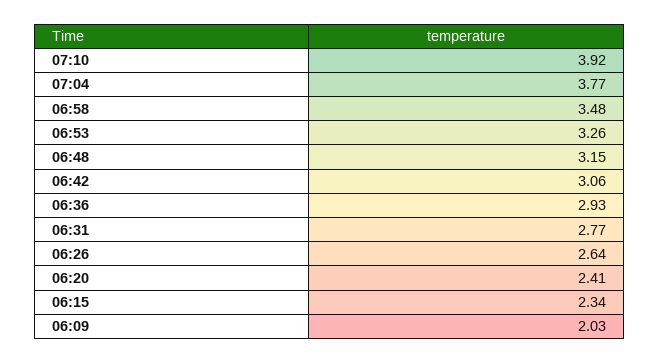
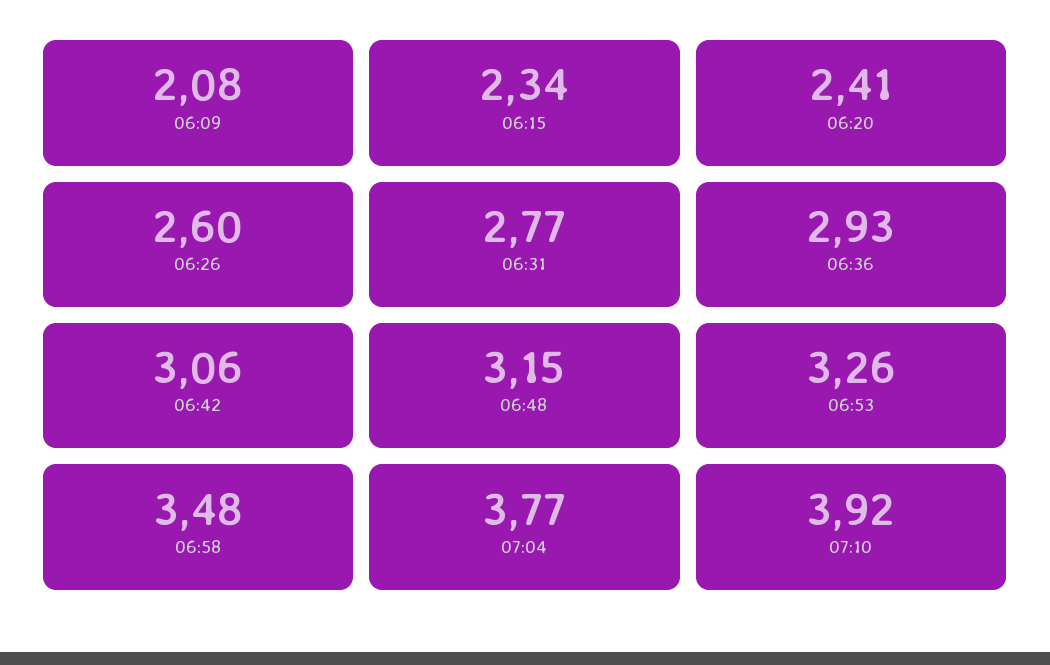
06:26: 2.64 -> 2.6
06:09: 2.03 -> 2.08

